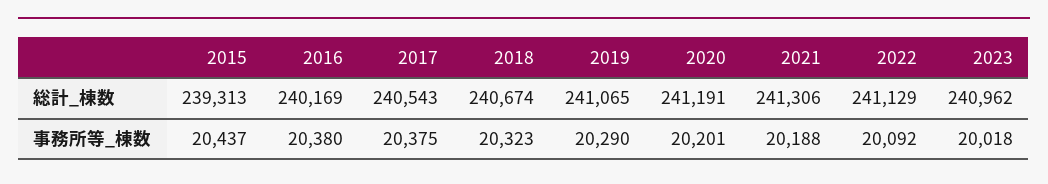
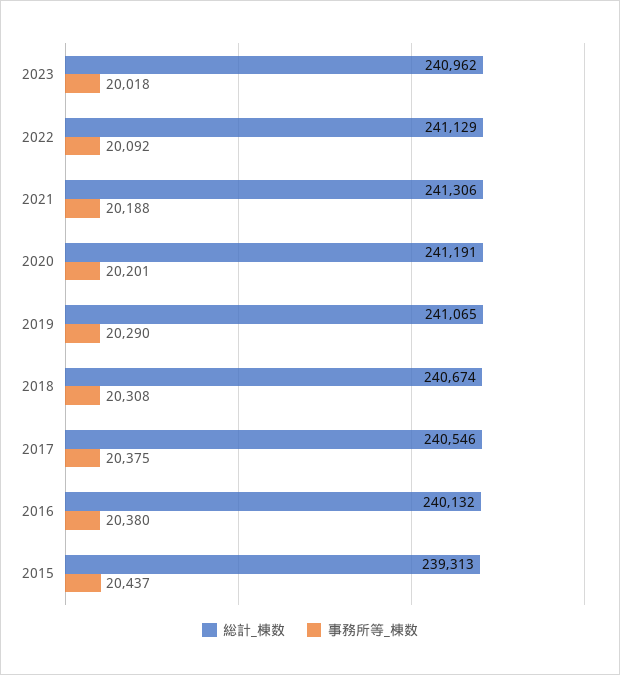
総計_棟数, 2016: 240169 -> 240132
総計_棟数, 2017: 240543 -> 240546
事務所等_棟数, 2018: 20323 -> 20308

